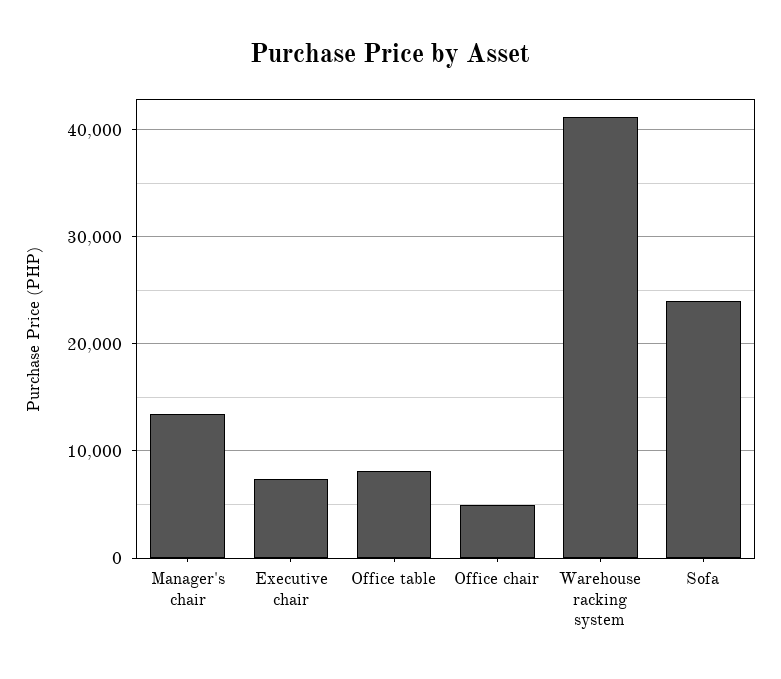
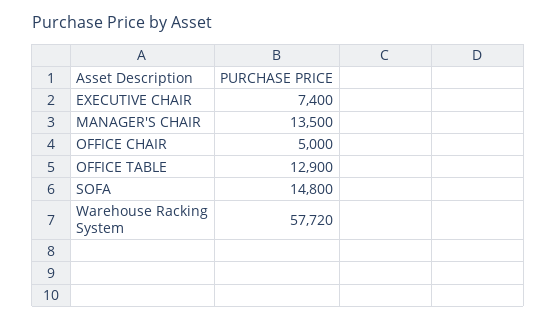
Office table: 8000 -> 12900
Warehouse racking system: 41000 -> 57720
Sofa: 24000 -> 14800

